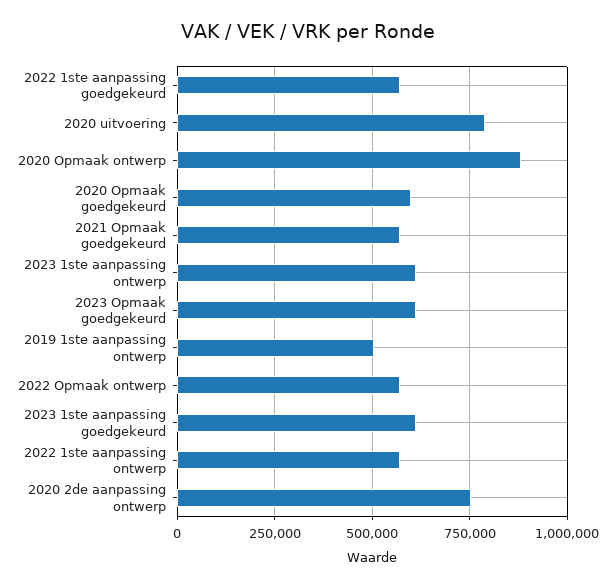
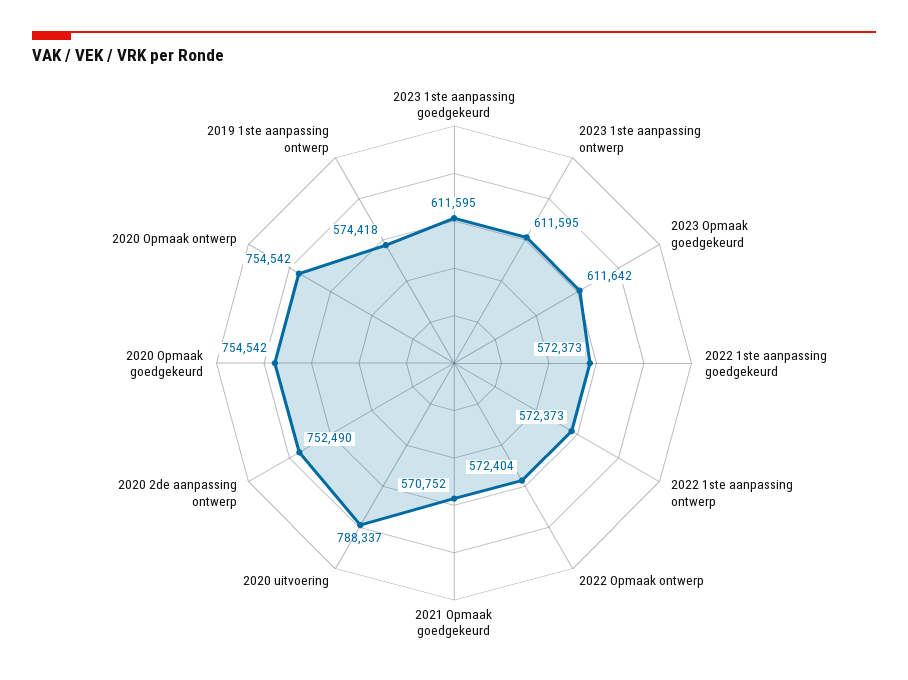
2020 Opmaak ontwerp: 875000 -> 754542
2020 Opmaak goedgekeurd: 600000 -> 754542
2019 1ste aanpassing ontwerp: 500000 -> 574418

